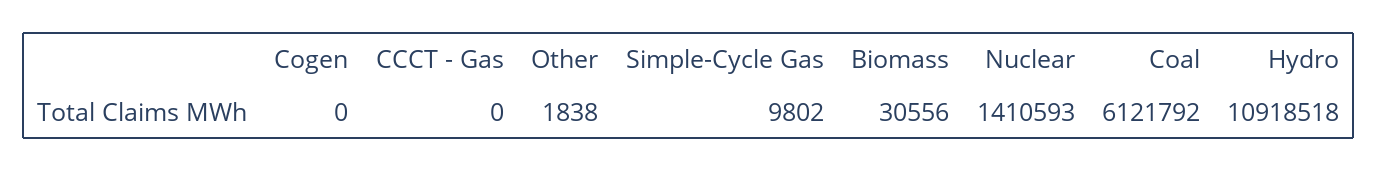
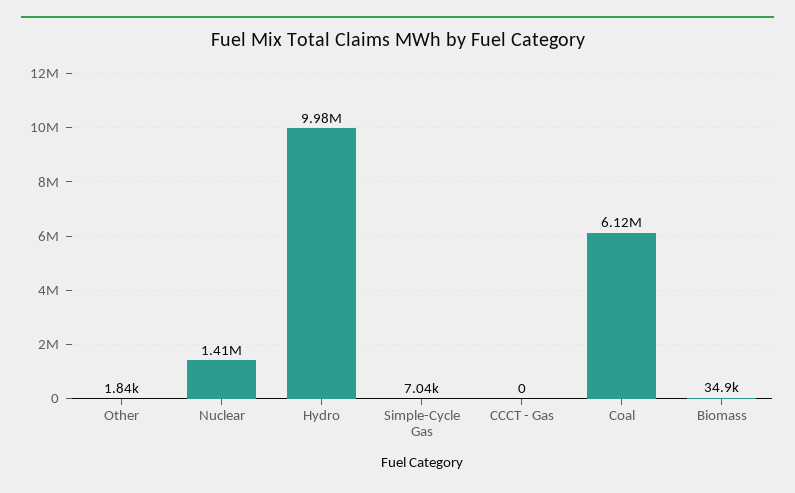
Cogen: 0 -> none
Simple-Cycle Gas: 9802 -> 7040
Biomass: 30556 -> 34900
Hydro: 10918518 -> 9980000

